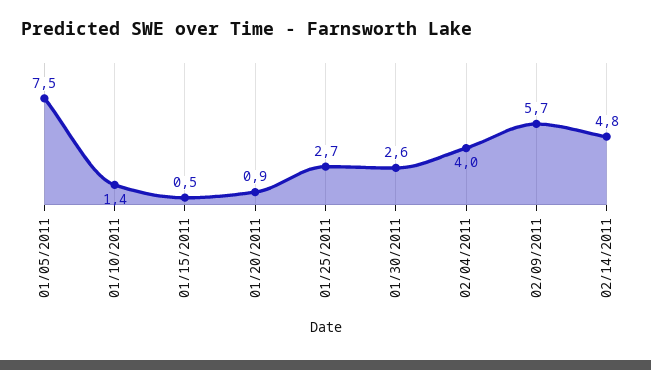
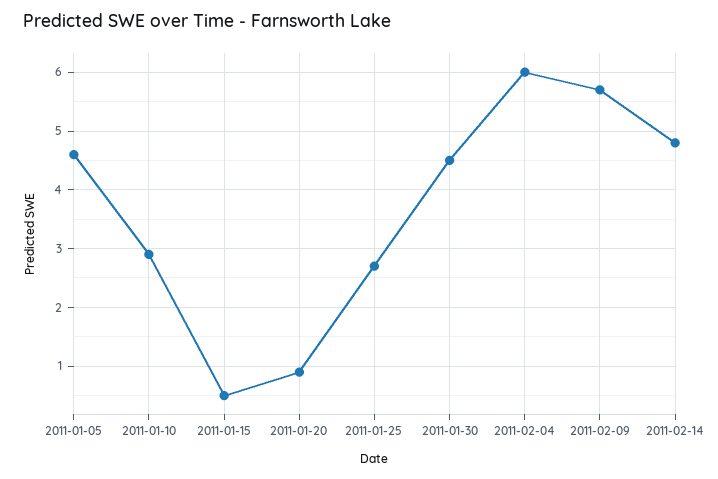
01/05/2011: 7.5 -> 4.5
01/10/2011: 1.4 -> 3
01/30/2011: 2.6 -> 4.5
02/04/2011: 4 -> 6

